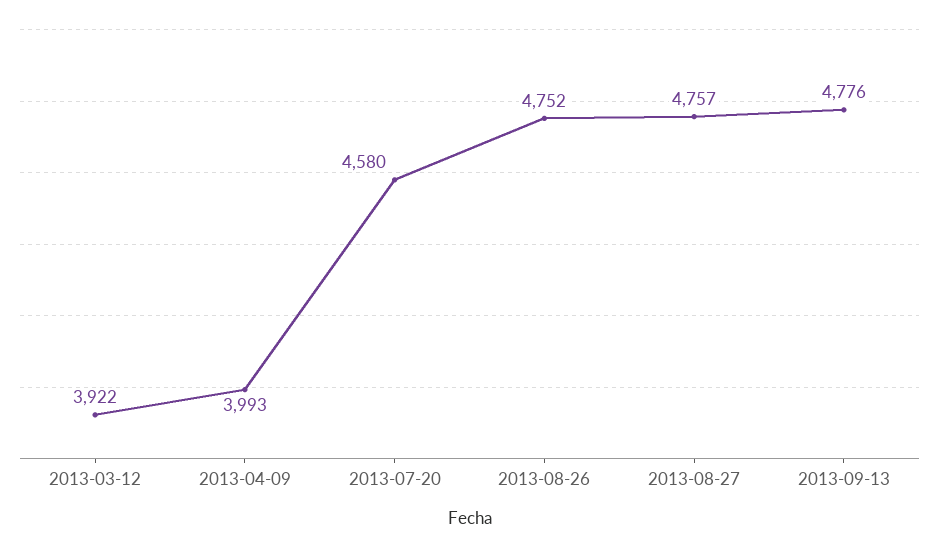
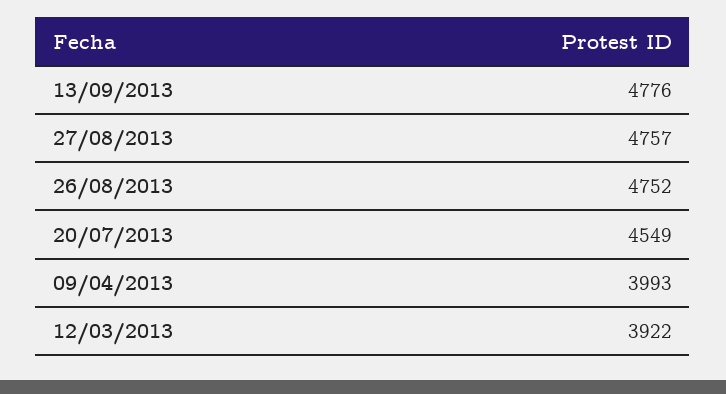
2013-07-20: 4580 -> 4549

